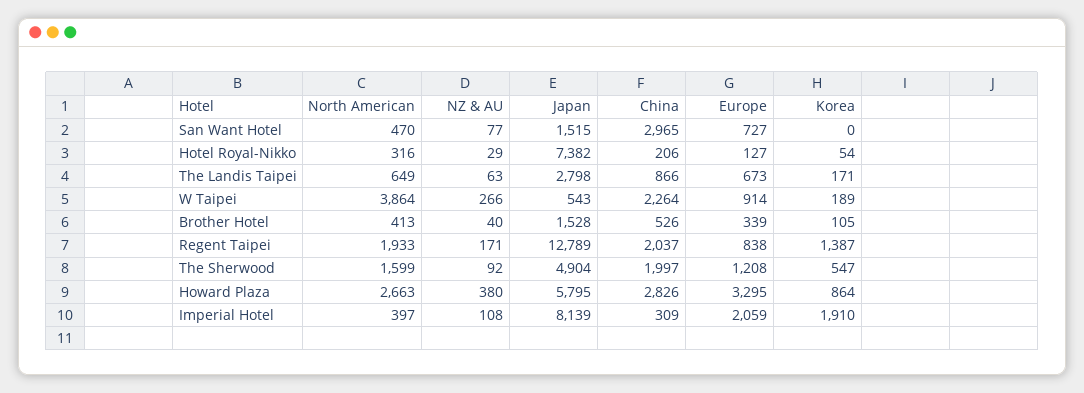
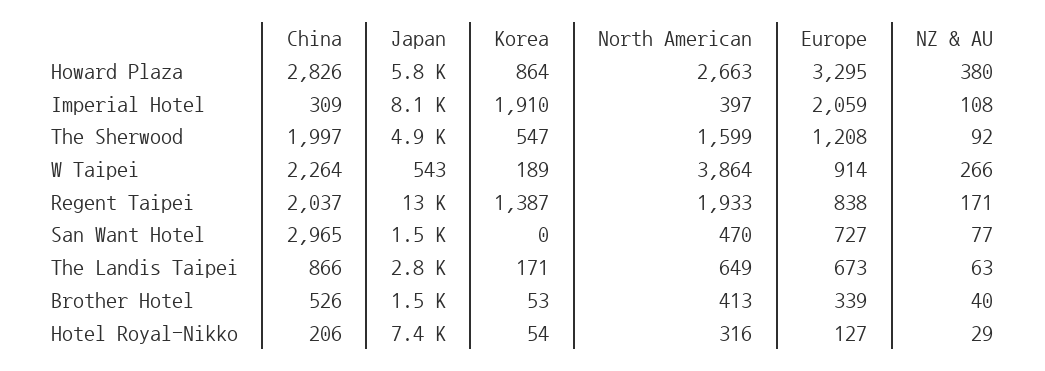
Korea, Brother Hotel: 105 -> 53

